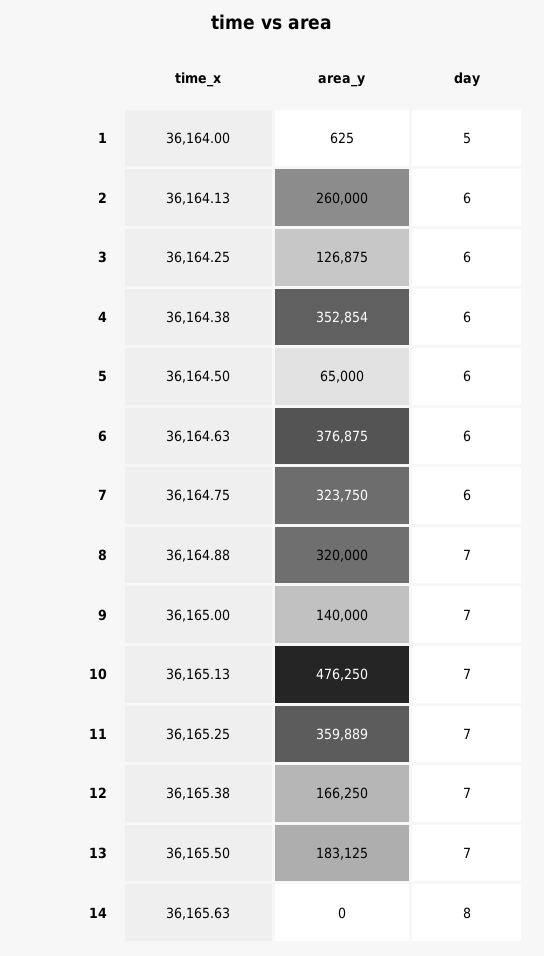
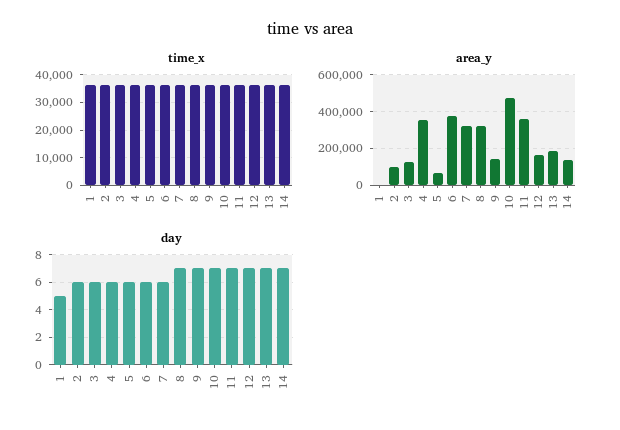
area_y, 2: 260000 -> 100000
area_y, 14: 0 -> 150000
day, 14: 8 -> 7

